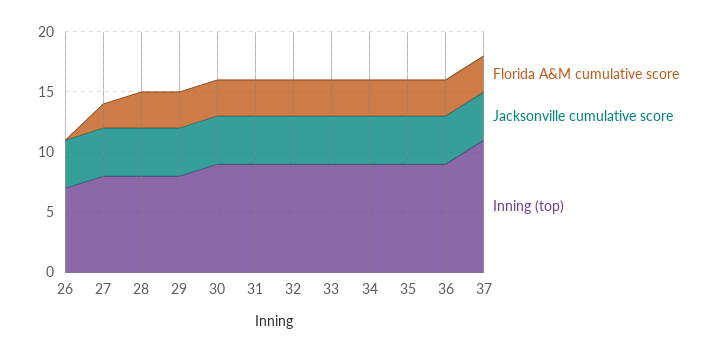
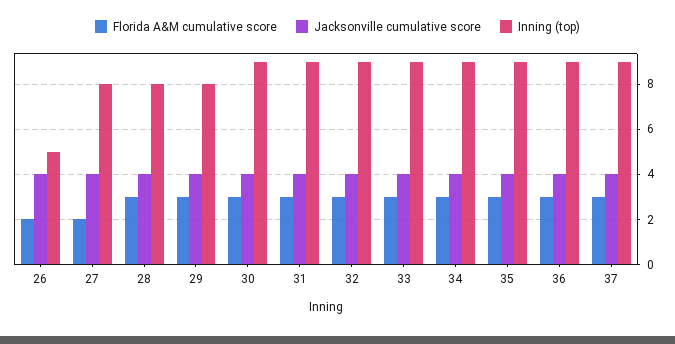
Florida A&M cumulative score, 26: 0 -> 2
Inning (top), 26: 7 -> 5
Inning (top), 37: 11 -> 9

